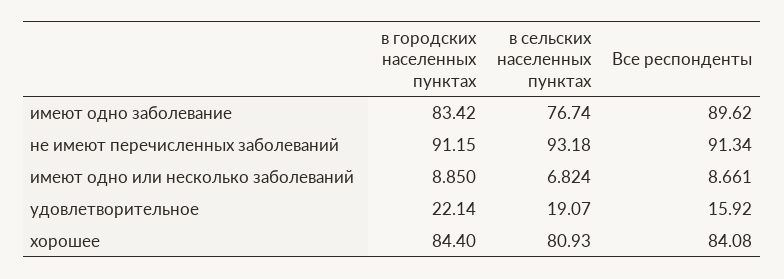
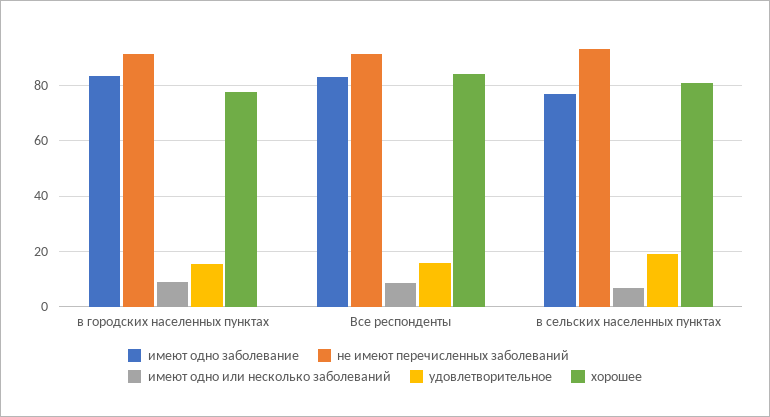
имеют одно заболевание, Все респонденты: 89.62 -> 82.5
удовлетворительное, в городских населенных пунктах: 22.14 -> 15
хорошее, в городских населенных пунктах: 84.4 -> 77.5

